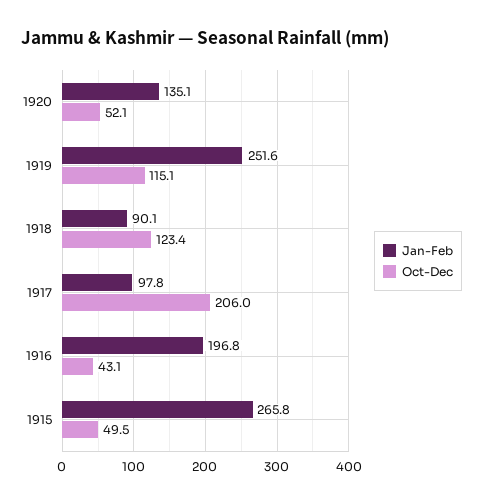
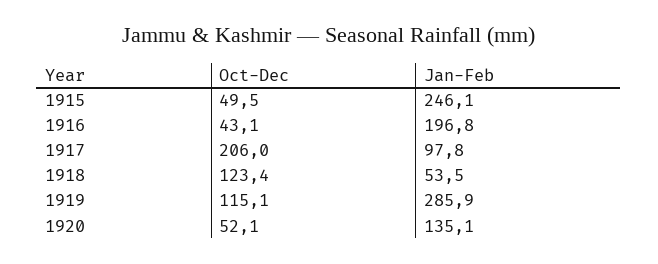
Jan-Feb, 1919: 251.6 -> 285.9
Jan-Feb, 1918: 90.1 -> 53.5
Jan-Feb, 1915: 265.8 -> 246.1

